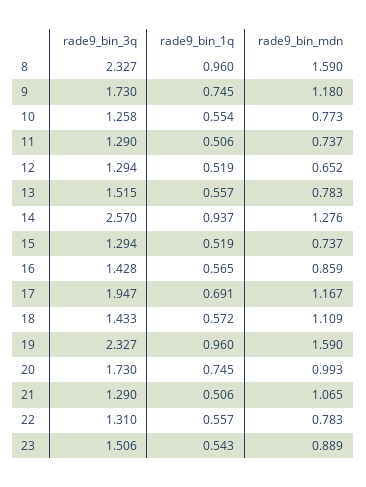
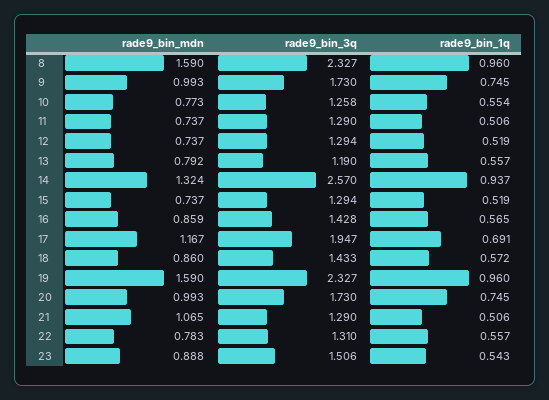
rade9_bin_mdn, 9: 1.18 -> 0.993
rade9_bin_mdn, 12: 0.652 -> 0.737
rade9_bin_3q, 13: 1.515 -> 1.19
rade9_bin_mdn, 13: 0.783 -> 0.792
rade9_bin_mdn, 14: 1.276 -> 1.324
rade9_bin_mdn, 18: 1.109 -> 0.86
rade9_bin_mdn, 23: 0.889 -> 0.888

